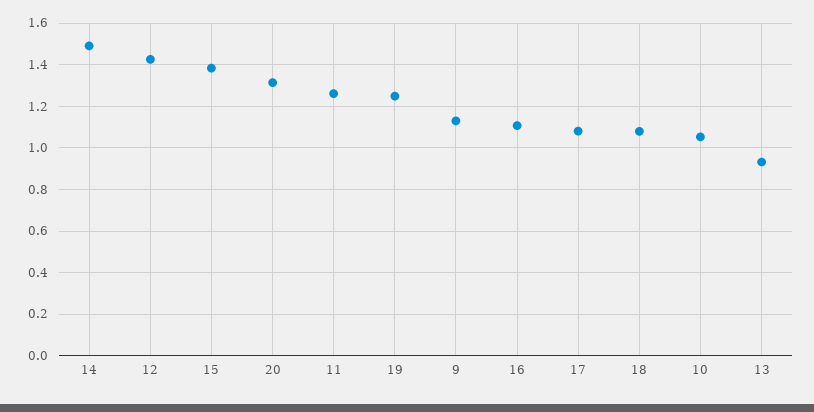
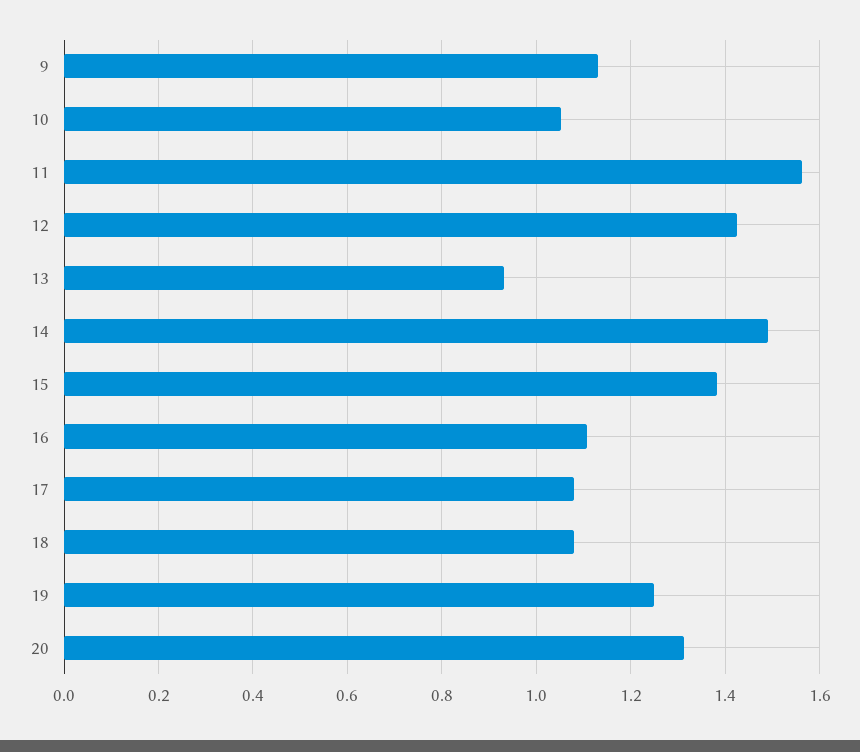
11: 1.25 -> 1.56

